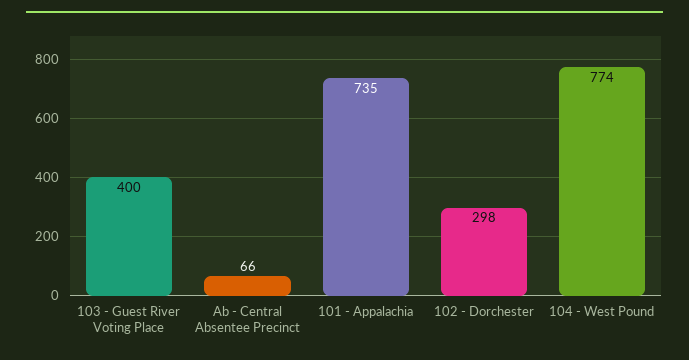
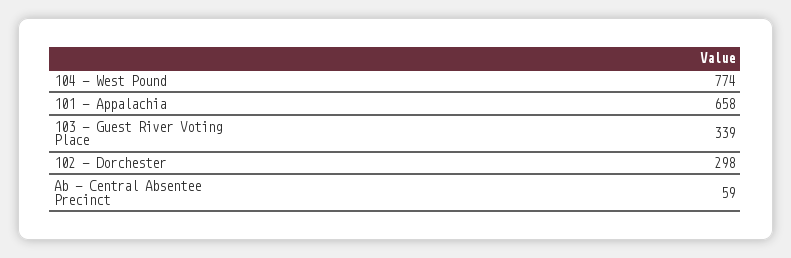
103 - Guest River Voting Place: 400 -> 339
Ab - Central Absentee Precinct: 66 -> 59
101 - Appalachia: 735 -> 658

